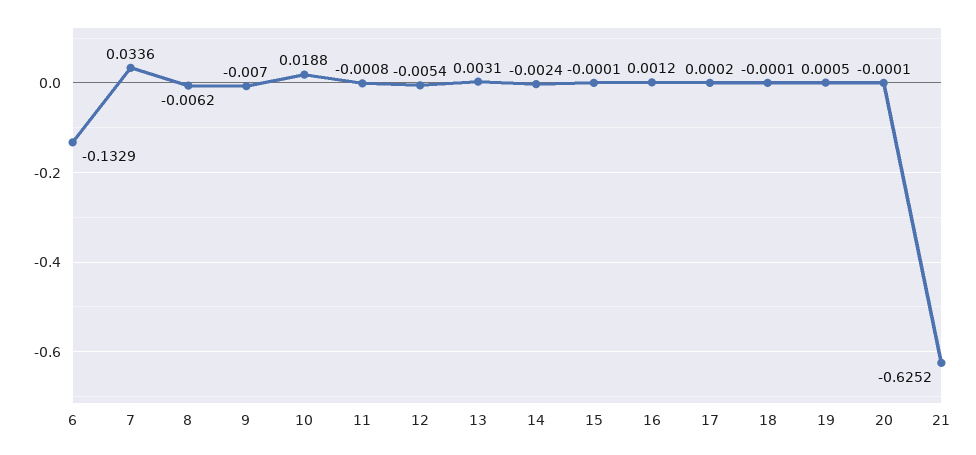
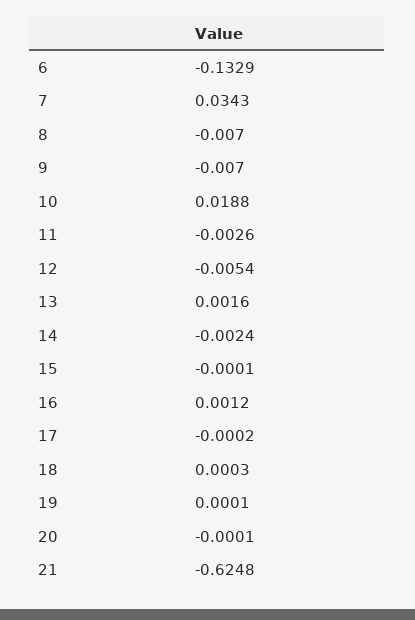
7: 0.0336 -> 0.0343
8: -0.0062 -> -0.007
11: -0.0008 -> -0.0026
13: 0.0031 -> 0.0016
17: 0.0002 -> -0.0002
18: -0.0001 -> 0.0003
19: 0.0005 -> 0.0001
21: -0.6252 -> -0.6248

